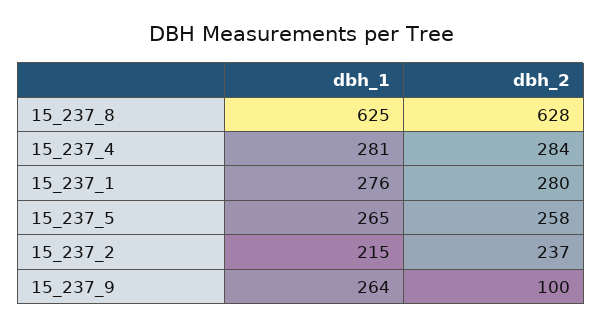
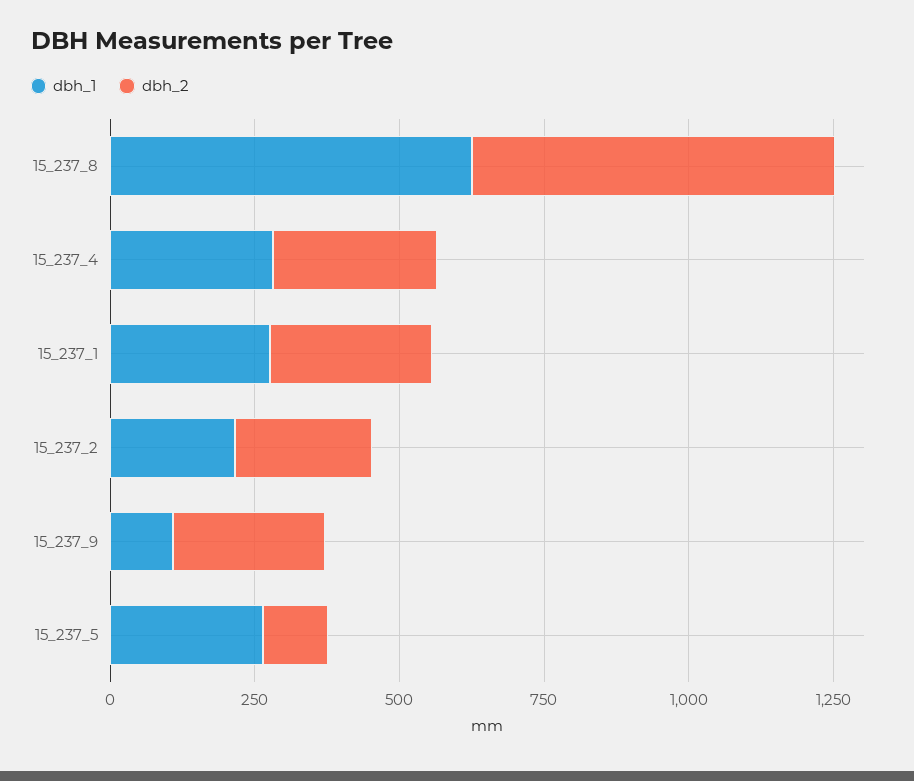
dbh_2, 15_237_5: 258 -> 100
dbh_1, 15_237_9: 264 -> 100
dbh_2, 15_237_9: 100 -> 250

